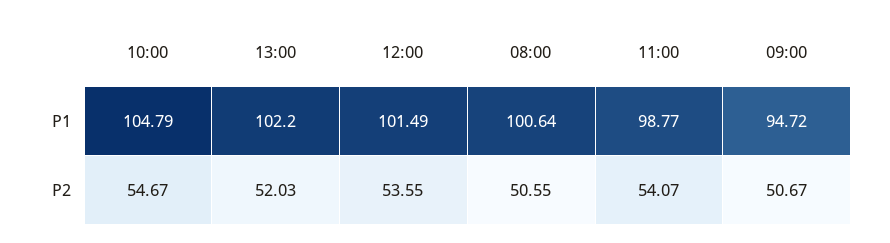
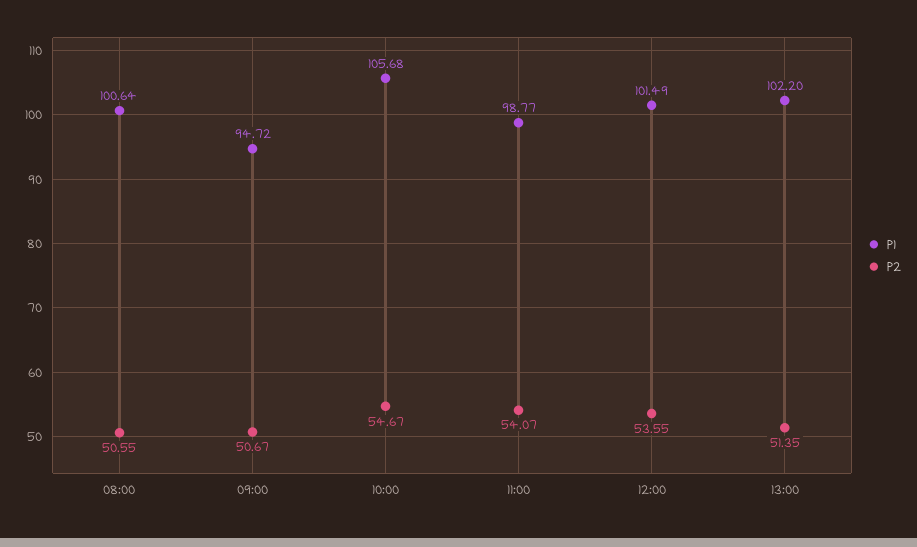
P1, 10:00: 104.79 -> 105.68
P2, 13:00: 52.03 -> 51.35

